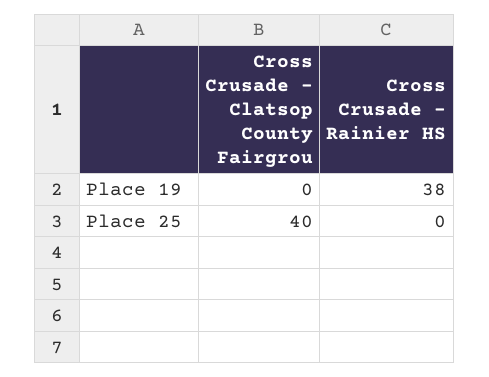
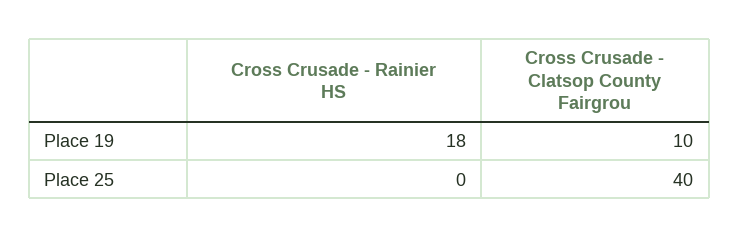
Cross Crusade - Clatsop County Fairgrou, Place 19: 0 -> 10
Cross Crusade - Rainier HS, Place 19: 38 -> 18

